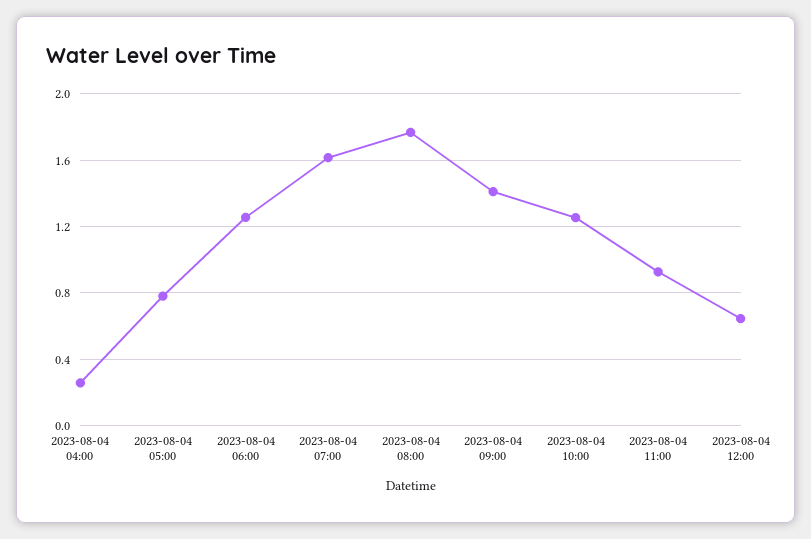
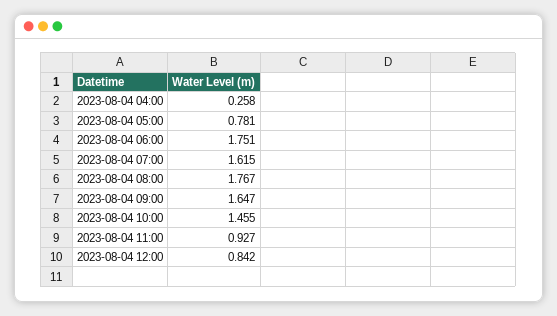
2023-08-04 06:00: 1.25 -> 1.751
2023-08-04 09:00: 1.4 -> 1.647
2023-08-04 10:00: 1.25 -> 1.455
2023-08-04 12:00: 0.65 -> 0.842

